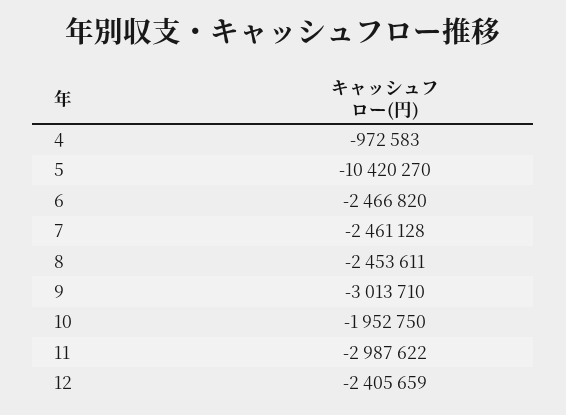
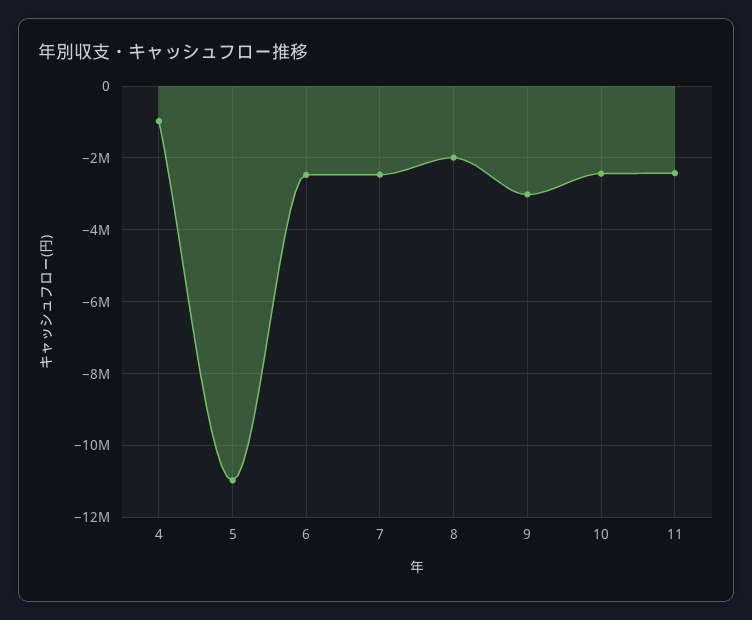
5: -10420270 -> -11000000
8: -2453611 -> -2000000
10: -1952750 -> -2400000
11: -2987622 -> -2400000
12: -2405659 -> none

